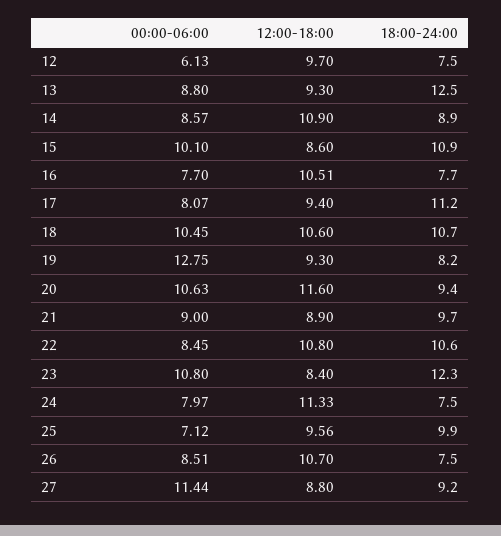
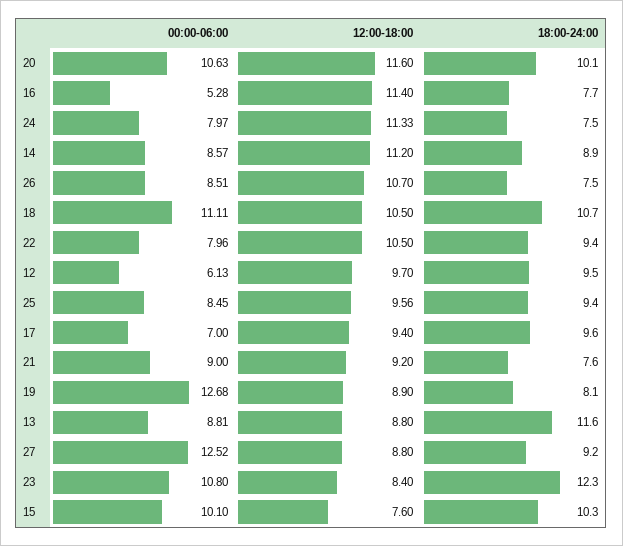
18:00-24:00, 12: 7.5 -> 9.5
00:00-06:00, 13: 8.8 -> 8.81
12:00-18:00, 13: 9.3 -> 8.8
18:00-24:00, 13: 12.5 -> 11.6
12:00-18:00, 14: 10.9 -> 11.2
12:00-18:00, 15: 8.6 -> 7.6
18:00-24:00, 15: 10.9 -> 10.3
00:00-06:00, 16: 7.7 -> 5.28
12:00-18:00, 16: 10.51 -> 11.4
00:00-06:00, 17: 8.07 -> 7
18:00-24:00, 17: 11.2 -> 9.6
00:00-06:00, 18: 10.45 -> 11.11
12:00-18:00, 18: 10.6 -> 10.5
00:00-06:00, 19: 12.75 -> 12.68
12:00-18:00, 19: 9.3 -> 8.9
18:00-24:00, 19: 8.2 -> 8.1
18:00-24:00, 20: 9.4 -> 10.1
12:00-18:00, 21: 8.9 -> 9.2
18:00-24:00, 21: 9.7 -> 7.6
00:00-06:00, 22: 8.45 -> 7.96
12:00-18:00, 22: 10.8 -> 10.5
18:00-24:00, 22: 10.6 -> 9.4
00:00-06:00, 25: 7.12 -> 8.45
18:00-24:00, 25: 9.9 -> 9.4
00:00-06:00, 27: 11.44 -> 12.52

